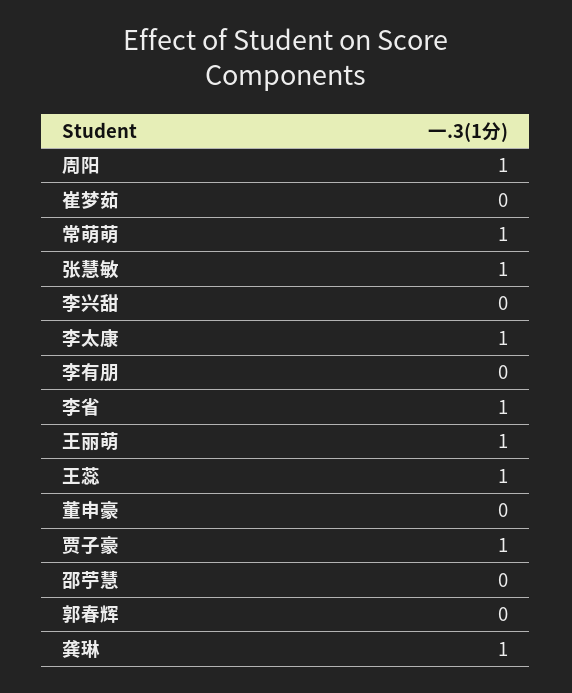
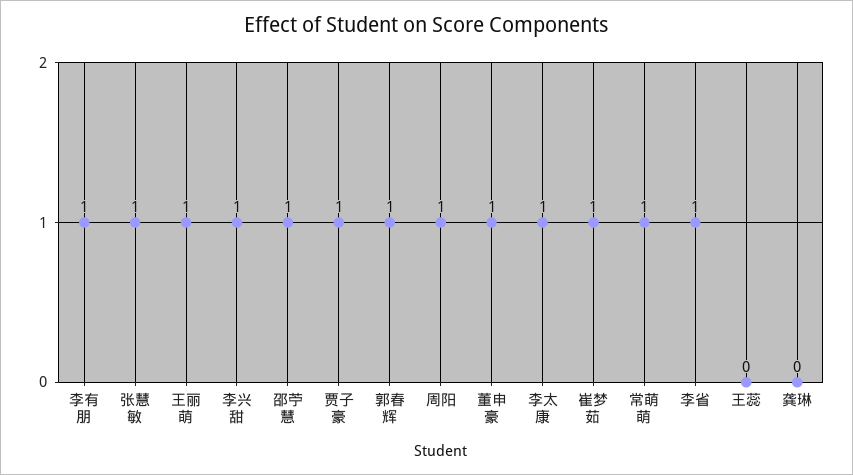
崔梦茹: 0 -> 1
李兴甜: 0 -> 1
李有朋: 0 -> 1
王蕊: 1 -> 0
董申豪: 0 -> 1
邵苧慧: 0 -> 1
郭春辉: 0 -> 1
龚琳: 1 -> 0

